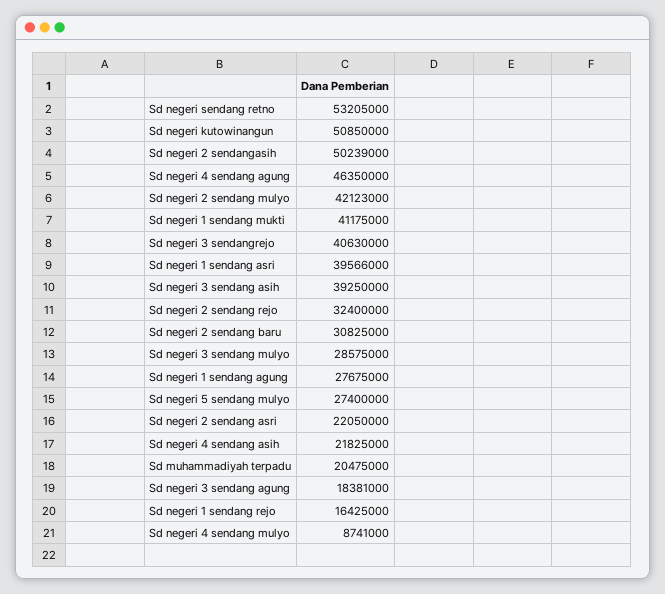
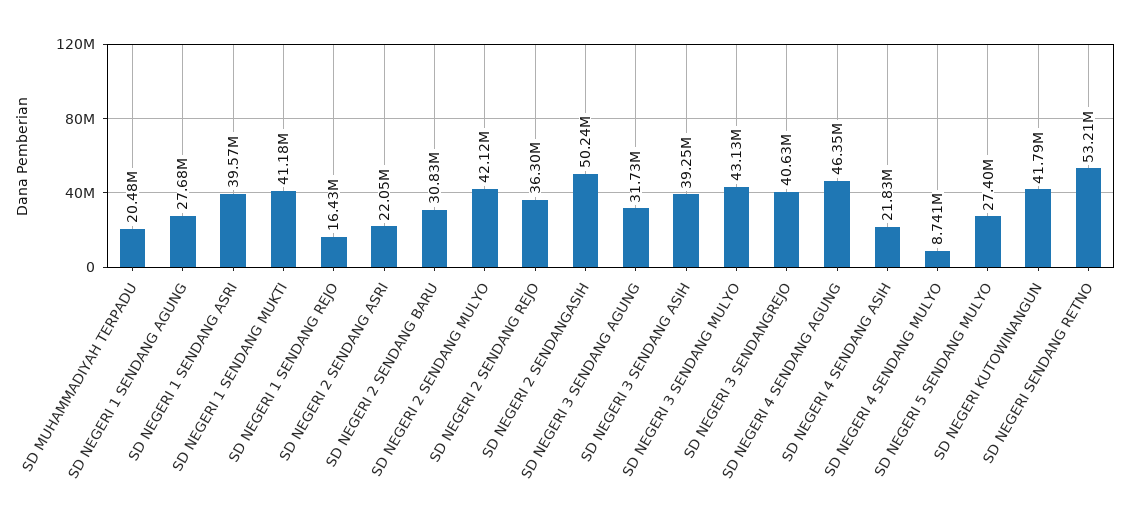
Sd negeri kutowinangun: 50850000 -> 41790000
Sd negeri 2 sendang rejo: 32400000 -> 36300000
Sd negeri 3 sendang mulyo: 28575000 -> 43130000
Sd negeri 3 sendang agung: 18381000 -> 31730000

